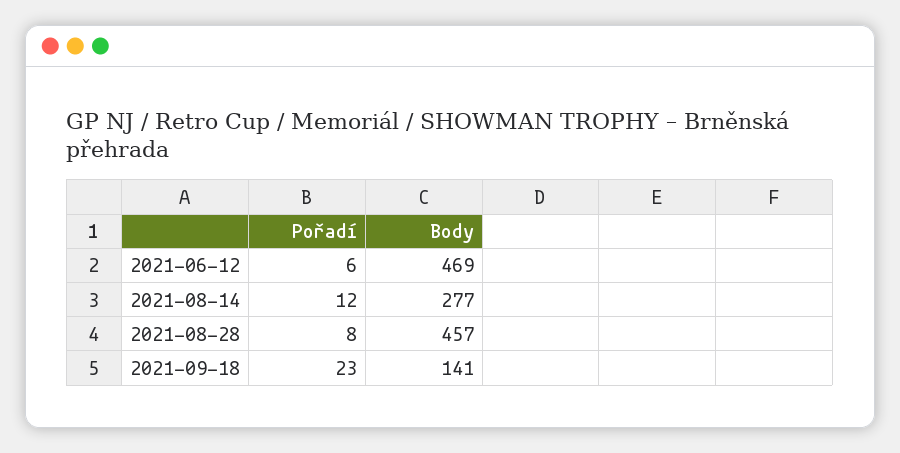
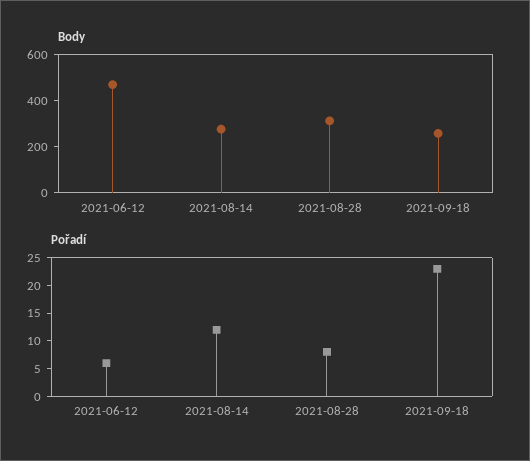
Body, 2021-08-28: 457 -> 300
Body, 2021-09-18: 141 -> 250

